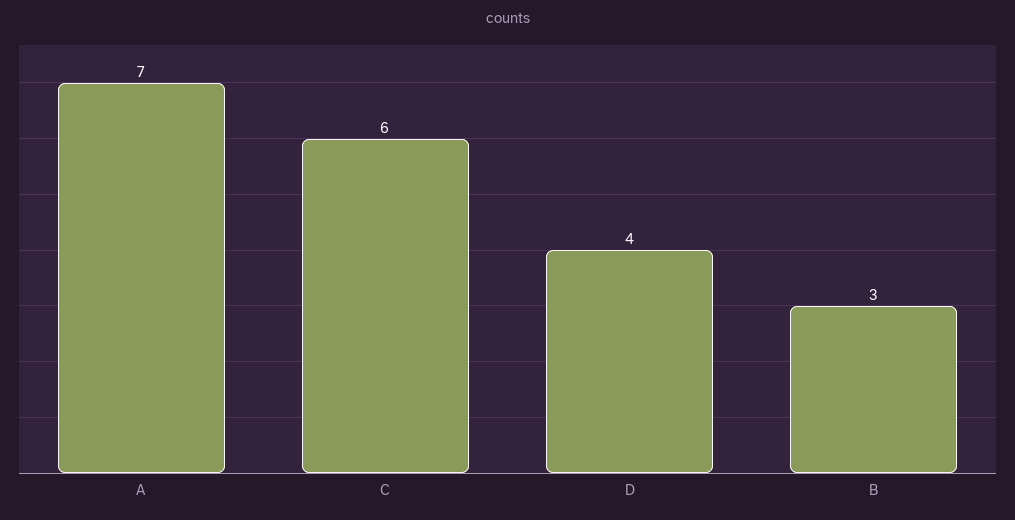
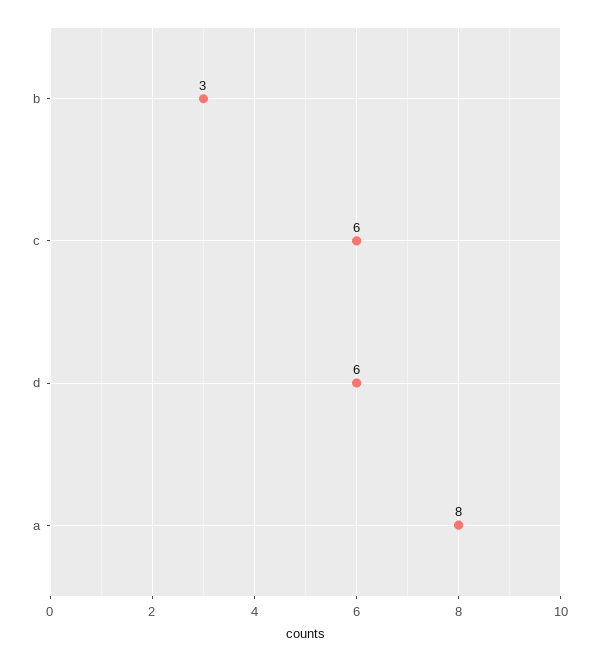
A: 7 -> 8
D: 4 -> 6

